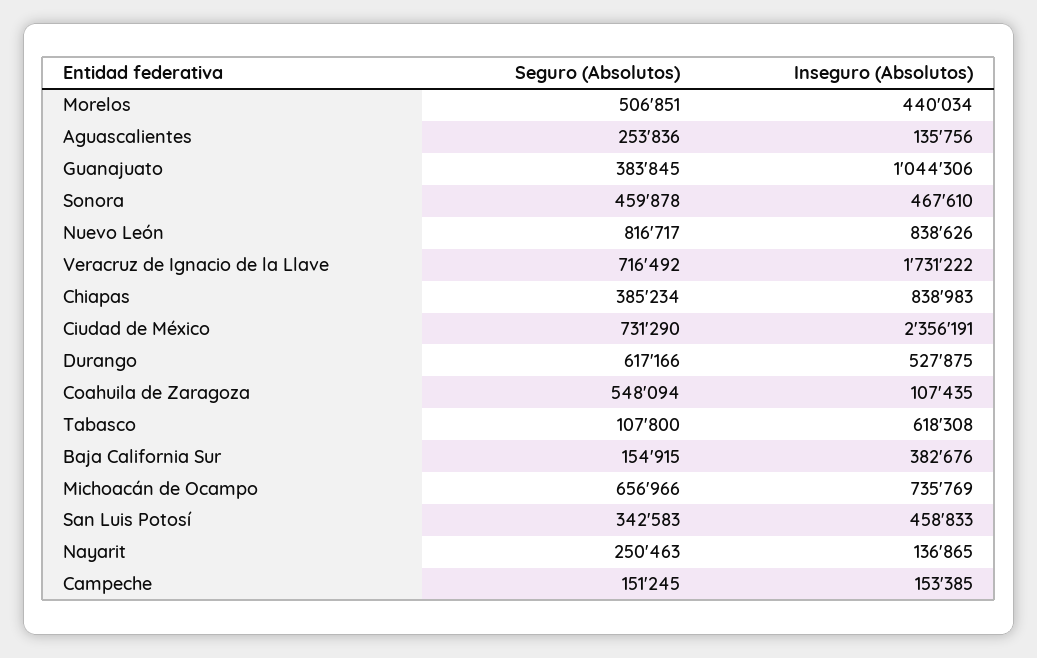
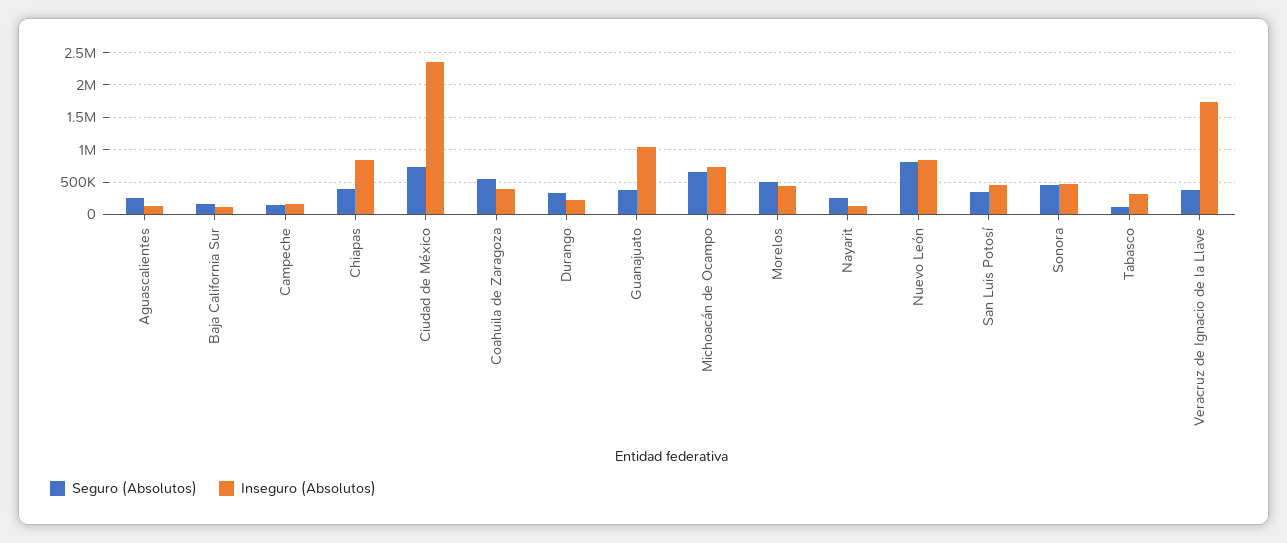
Seguro (Absolutos), Veracruz de Ignacio de la Llave: 716492 -> 400000
Seguro (Absolutos), Durango: 617166 -> 300000
Inseguro (Absolutos), Durango: 527875 -> 200000
Inseguro (Absolutos), Coahuila de Zaragoza: 107435 -> 400000
Inseguro (Absolutos), Tabasco: 618308 -> 300000
Inseguro (Absolutos), Baja California Sur: 382676 -> 100000

